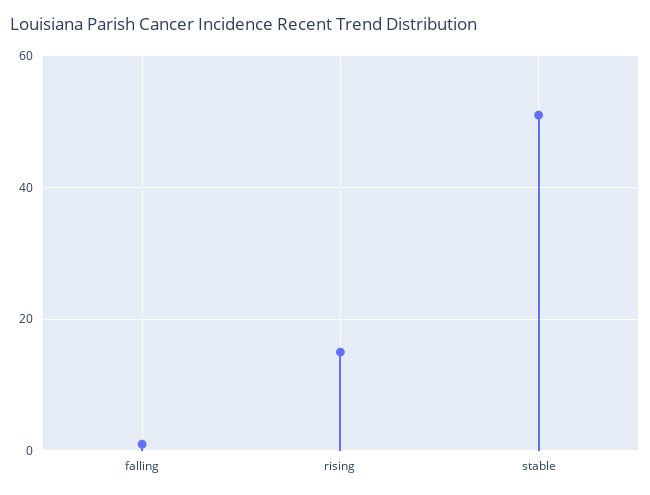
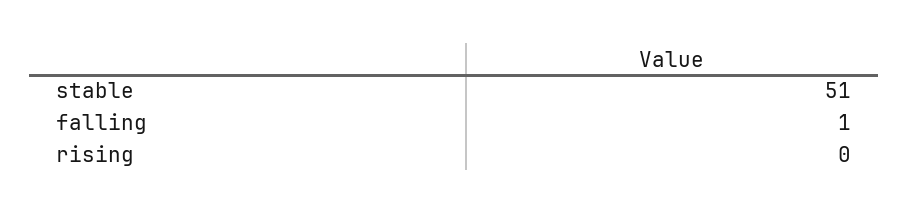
rising: 15 -> 0

